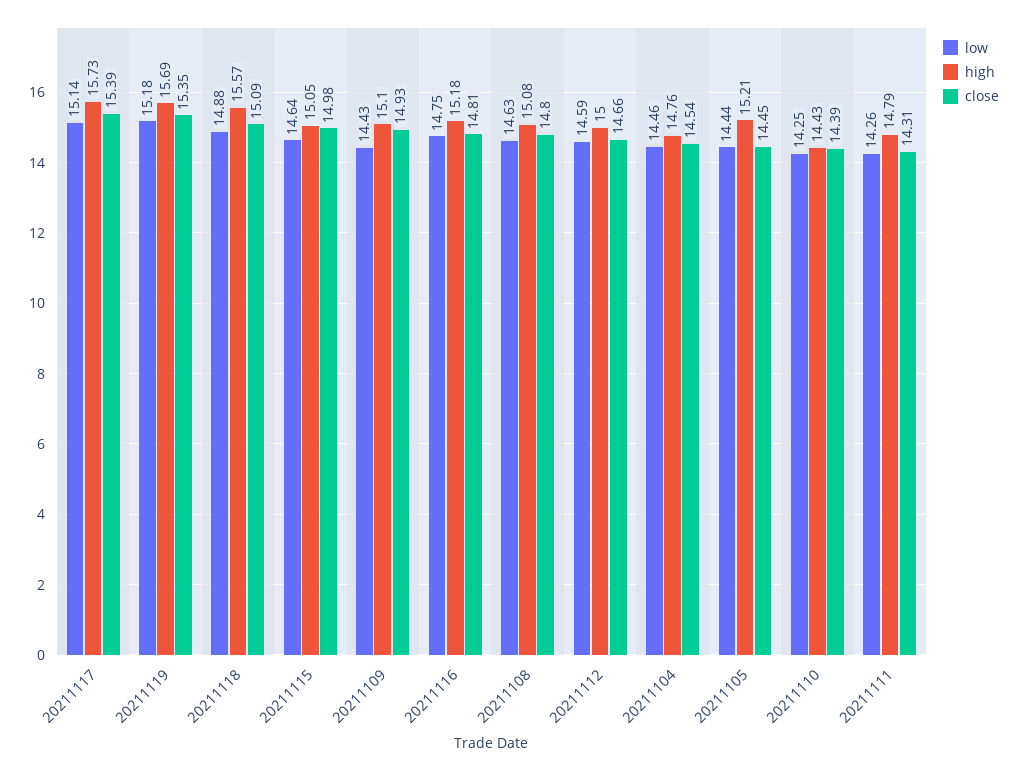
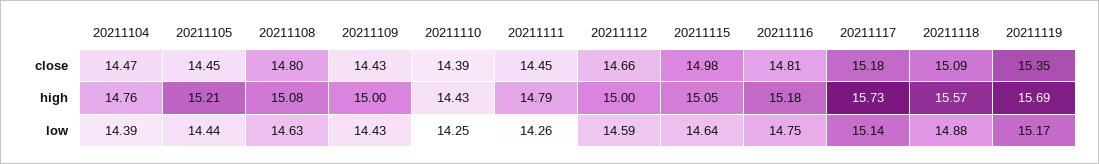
close, 20211117: 15.39 -> 15.18
low, 20211119: 15.18 -> 15.17
high, 20211109: 15.1 -> 15
close, 20211109: 14.93 -> 14.43
low, 20211104: 14.46 -> 14.39
close, 20211104: 14.54 -> 14.47
close, 20211111: 14.31 -> 14.45

